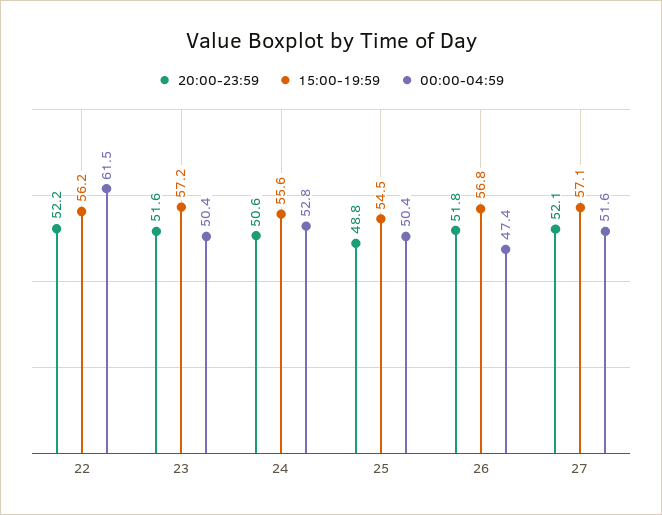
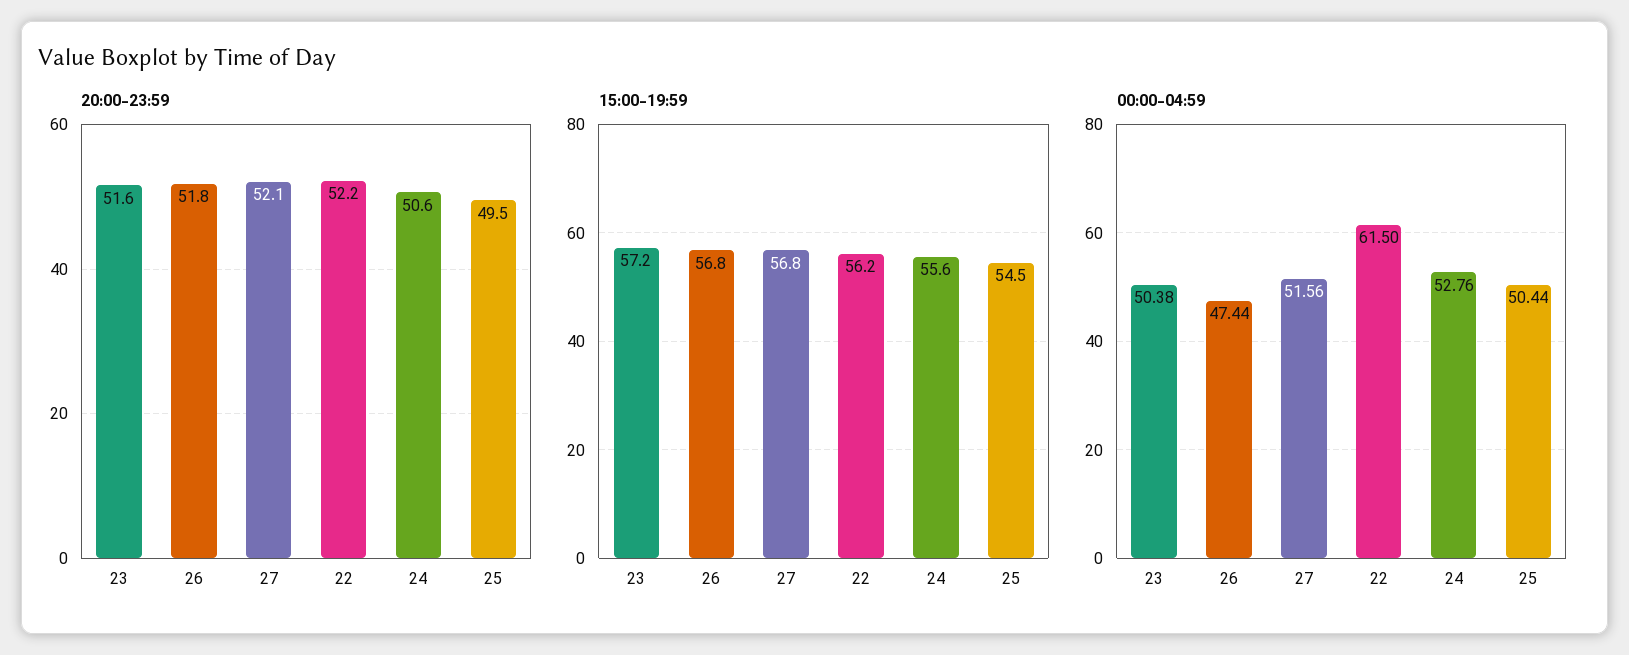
20:00-23:59, 25: 48.8 -> 49.5
15:00-19:59, 27: 57.1 -> 56.8

